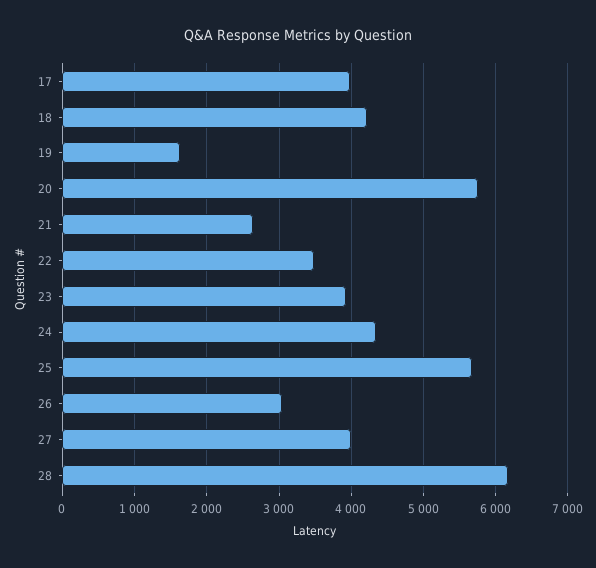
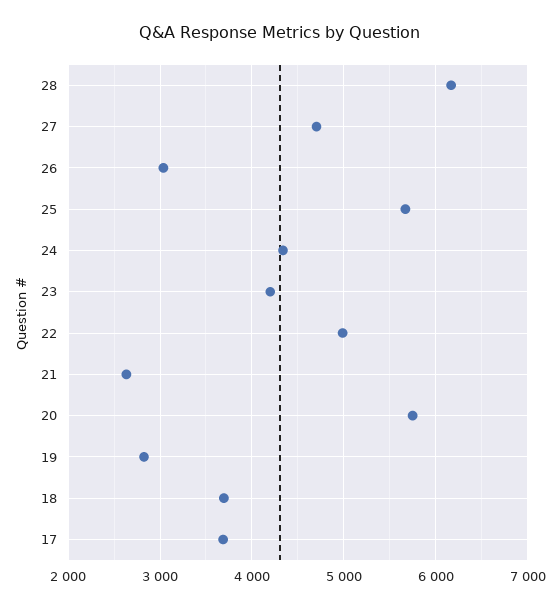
17: 4000 -> 3700
18: 4200 -> 3700
19: 1600 -> 2800
22: 3500 -> 5000
23: 3900 -> 4200
27: 4000 -> 4700

